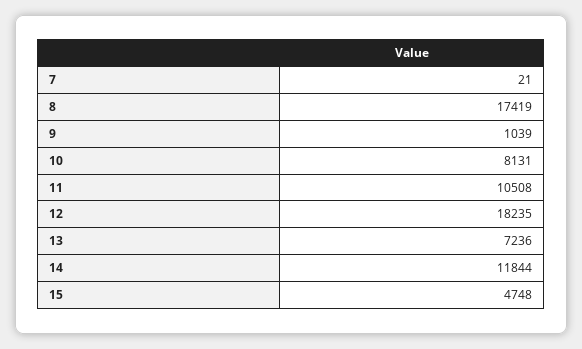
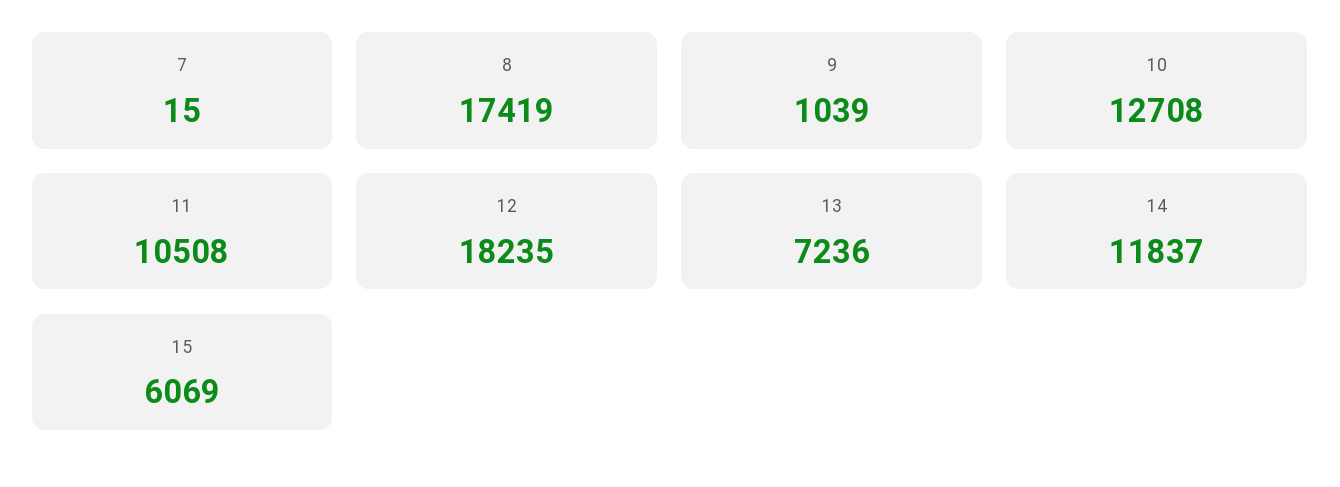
7: 21 -> 15
10: 8131 -> 12708
14: 11844 -> 11837
15: 4748 -> 6069

